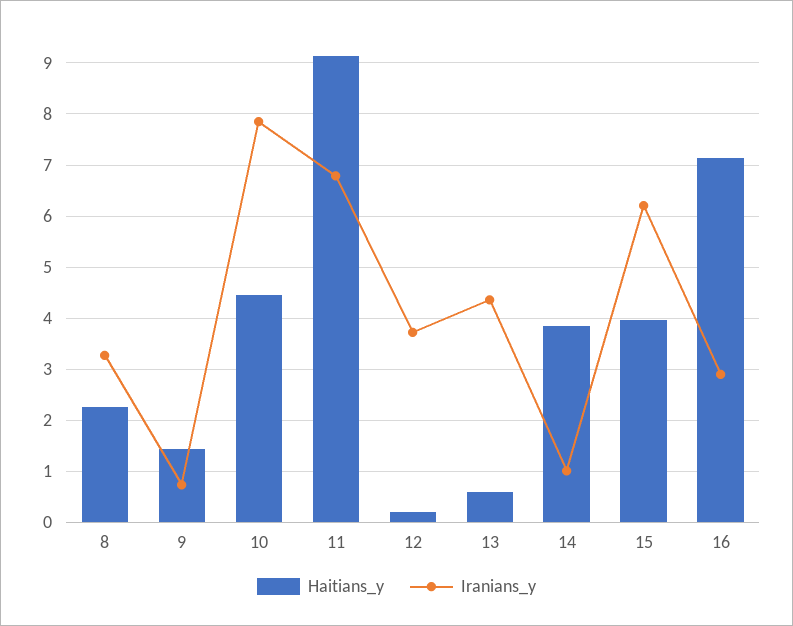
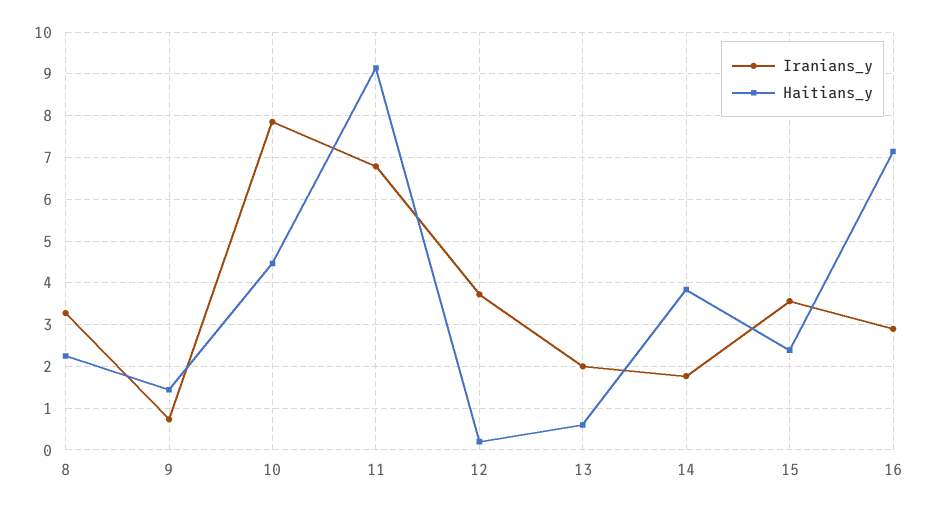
Iranians_y, 13: 4.4 -> 2
Iranians_y, 14: 1 -> 1.8
Haitians_y, 15: 4 -> 2.4
Iranians_y, 15: 6.2 -> 3.6

